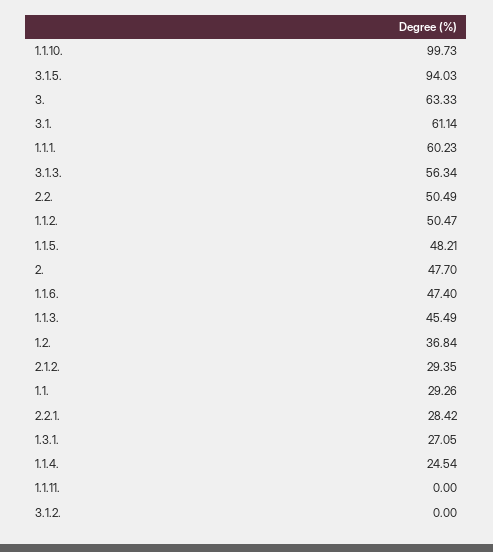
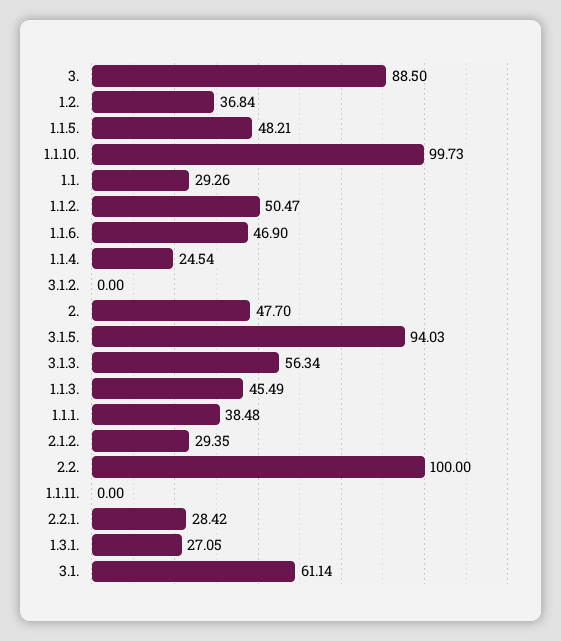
3.: 63.33 -> 88.5
1.1.1.: 60.23 -> 38.48
2.2.: 50.49 -> 100
1.1.6.: 47.4 -> 46.9

